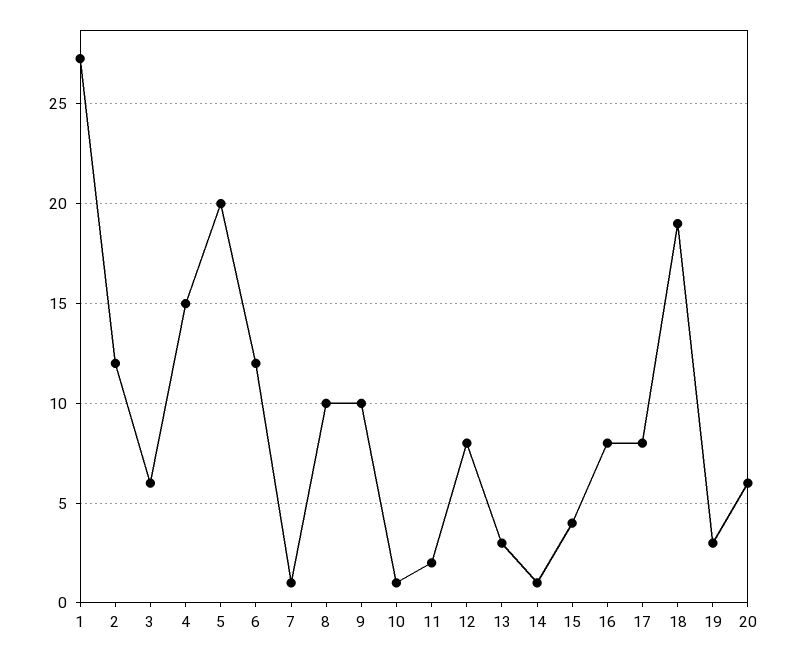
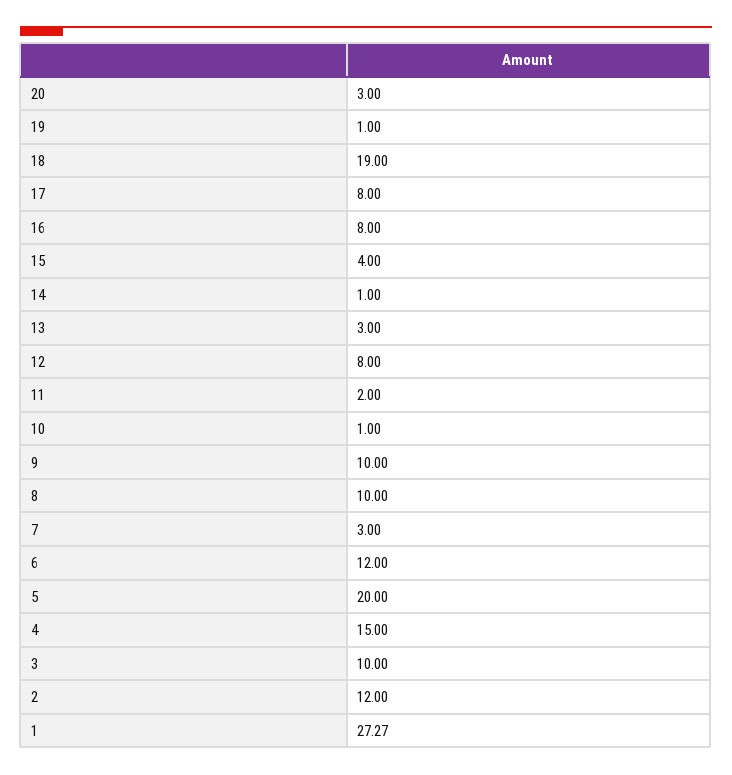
3: 6 -> 10
7: 1 -> 3
19: 3 -> 1
20: 6 -> 3

